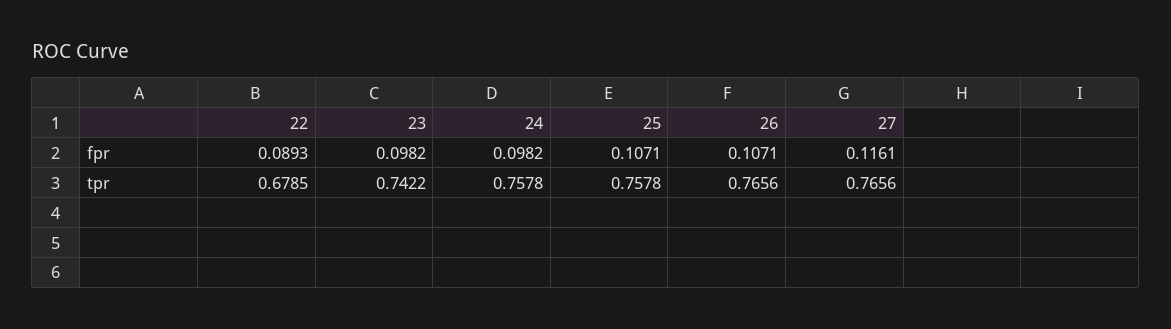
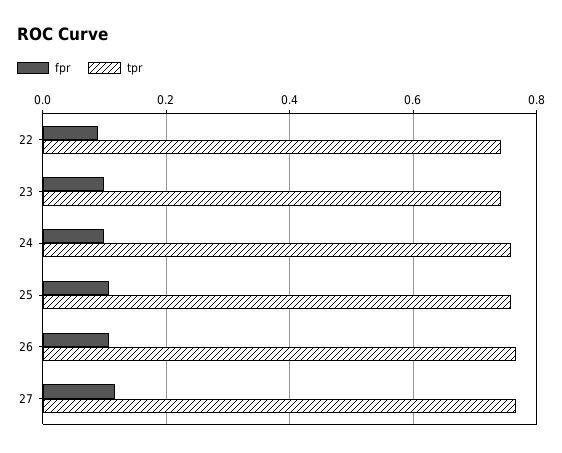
tpr, 22: 0.6785 -> 0.74

